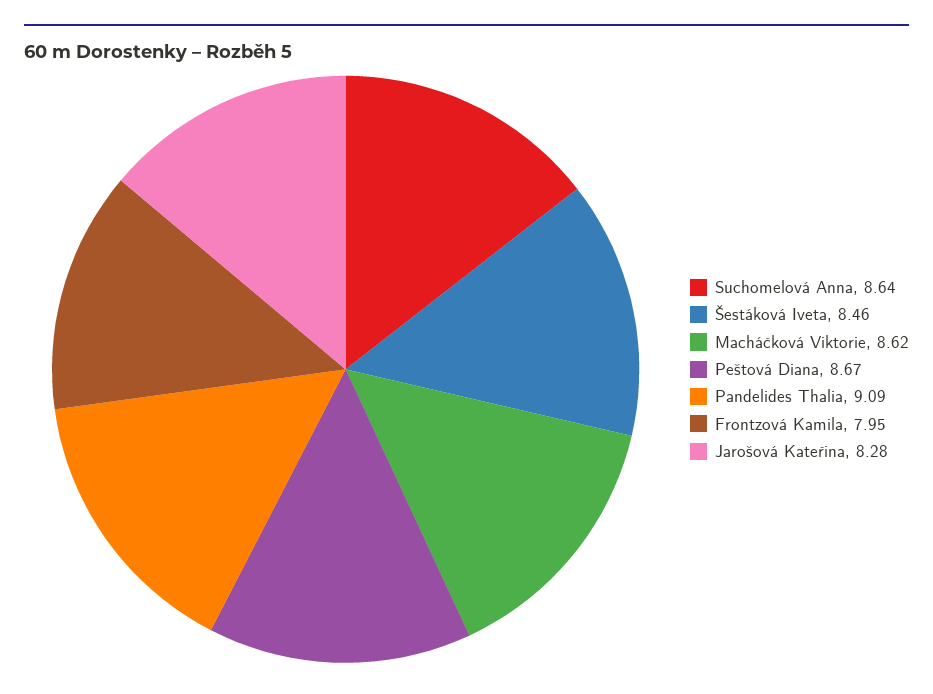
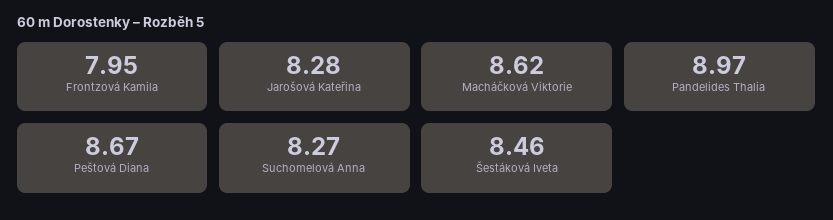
Suchomelová Anna: 8.64 -> 8.27
Pandelides Thalia: 9.09 -> 8.97

